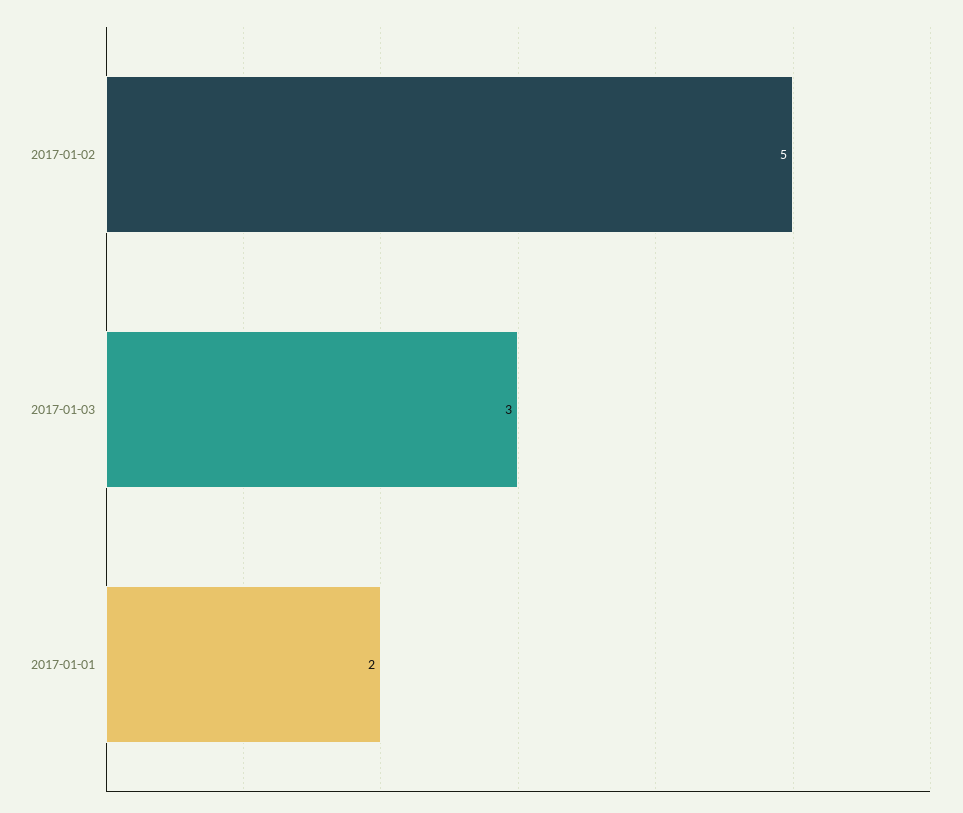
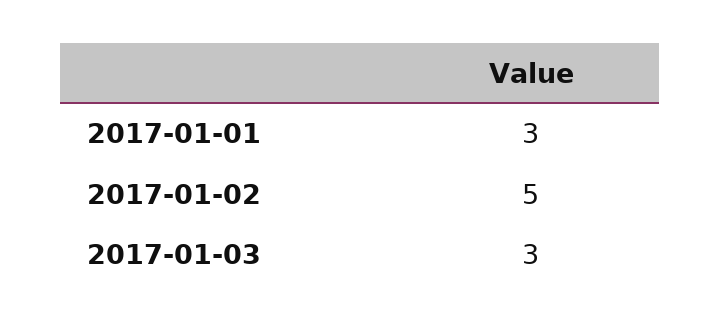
2017-01-01: 2 -> 3

